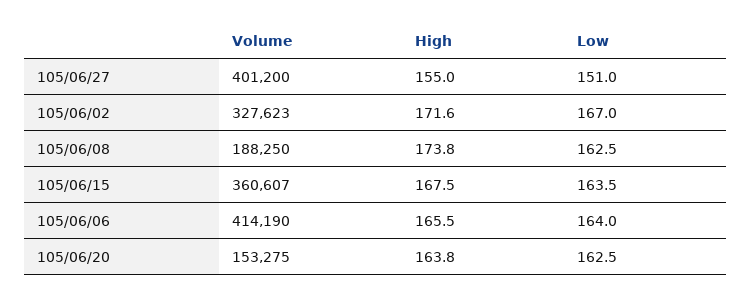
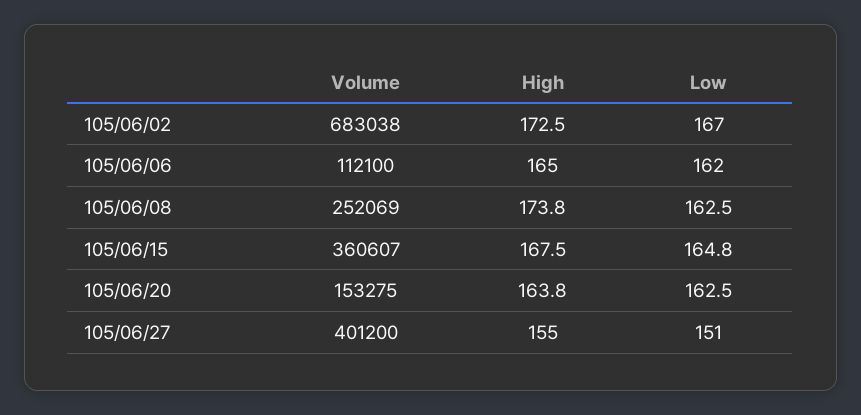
Volume, 105/06/02: 327623 -> 683038
High, 105/06/02: 171.6 -> 172.5
Volume, 105/06/08: 188250 -> 252069
Low, 105/06/15: 163.5 -> 164.8
Volume, 105/06/06: 414190 -> 112100
High, 105/06/06: 165.5 -> 165
Low, 105/06/06: 164 -> 162

